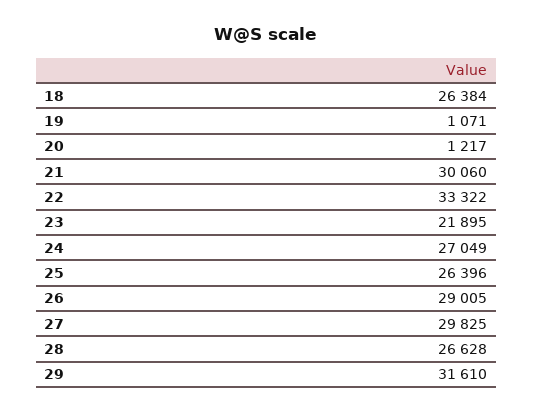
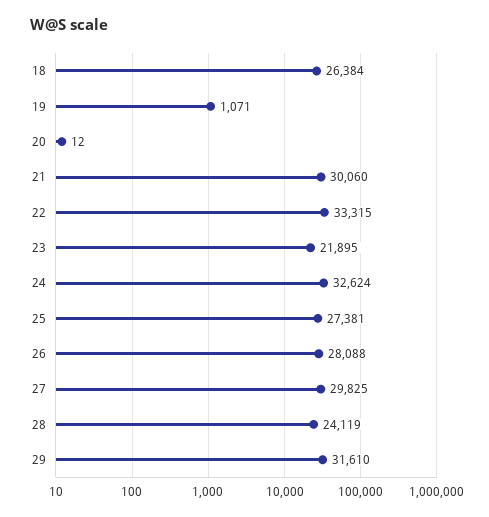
20: 1217 -> 12
22: 33322 -> 33315
24: 27049 -> 32624
25: 26396 -> 27381
26: 29005 -> 28088
28: 26628 -> 24119

